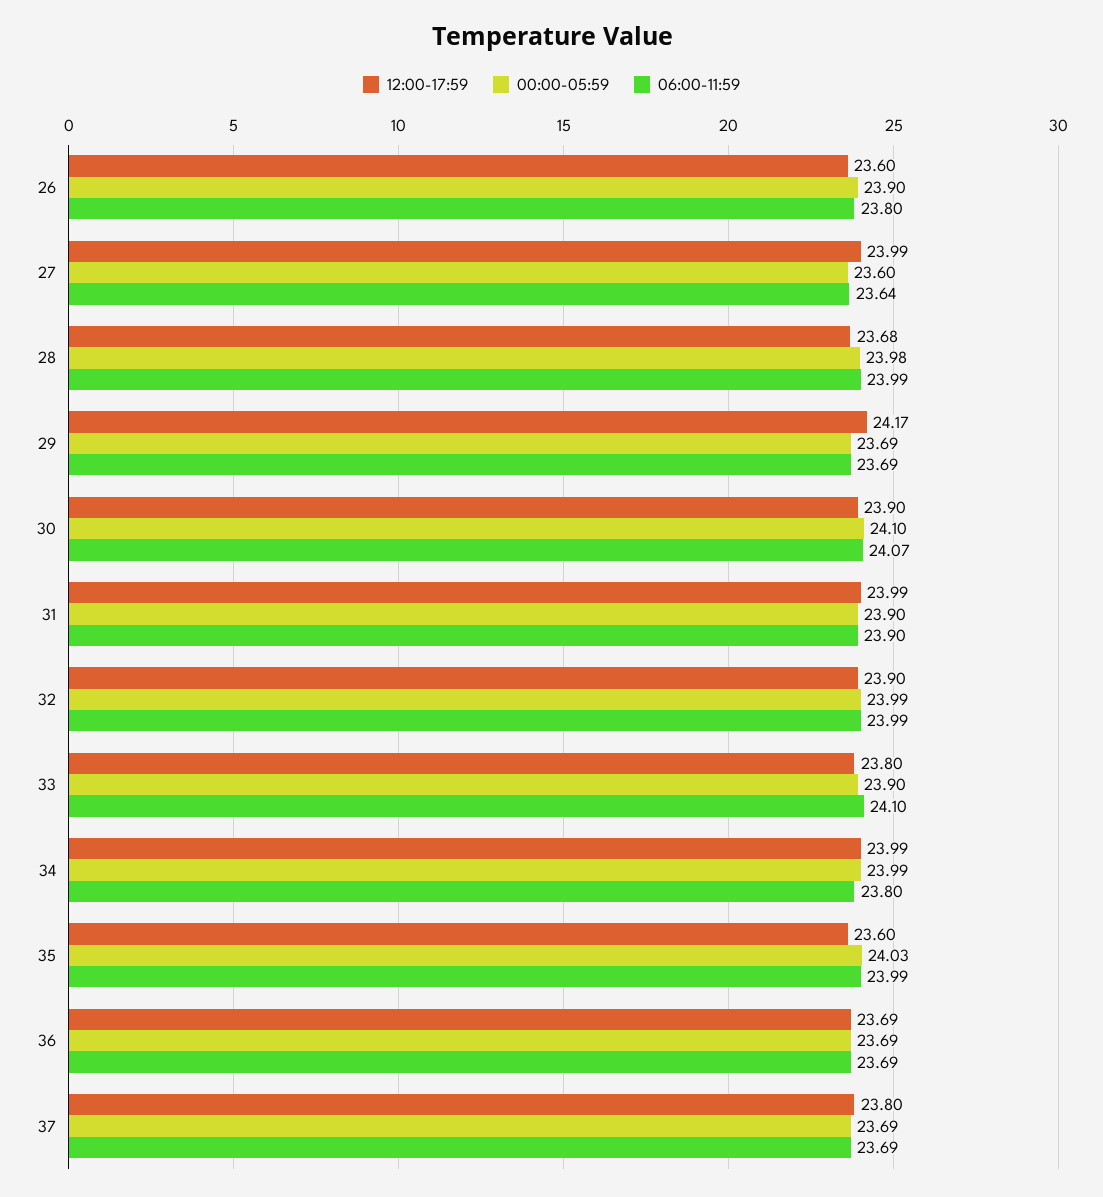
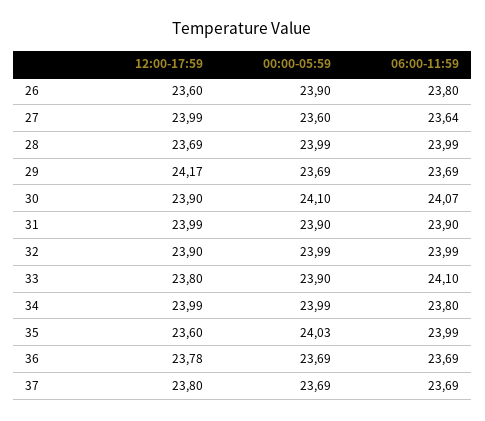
12:00-17:59, 28: 23.68 -> 23.69
00:00-05:59, 28: 23.98 -> 23.99
12:00-17:59, 36: 23.69 -> 23.78

